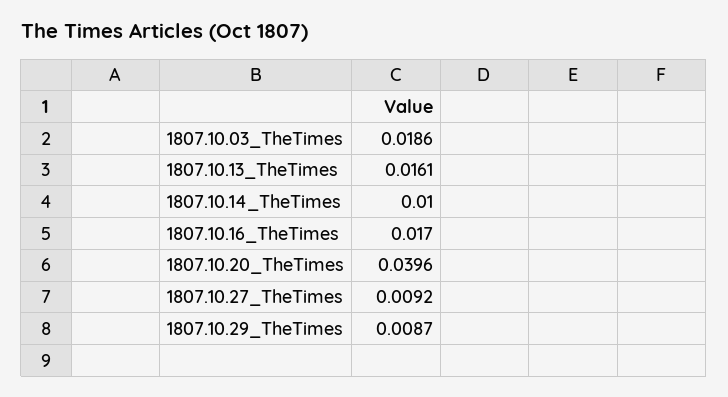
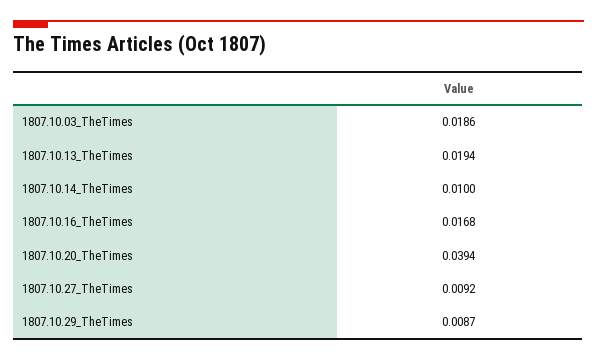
1807.10.13_TheTimes: 0.0161 -> 0.0194
1807.10.16_TheTimes: 0.017 -> 0.0168
1807.10.20_TheTimes: 0.0396 -> 0.0394

